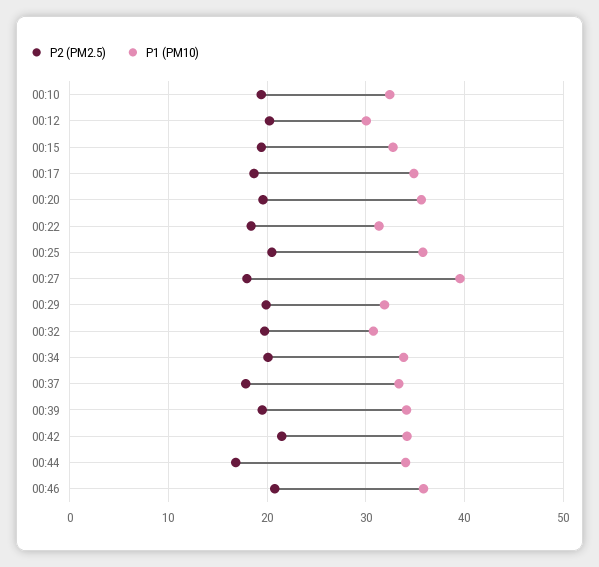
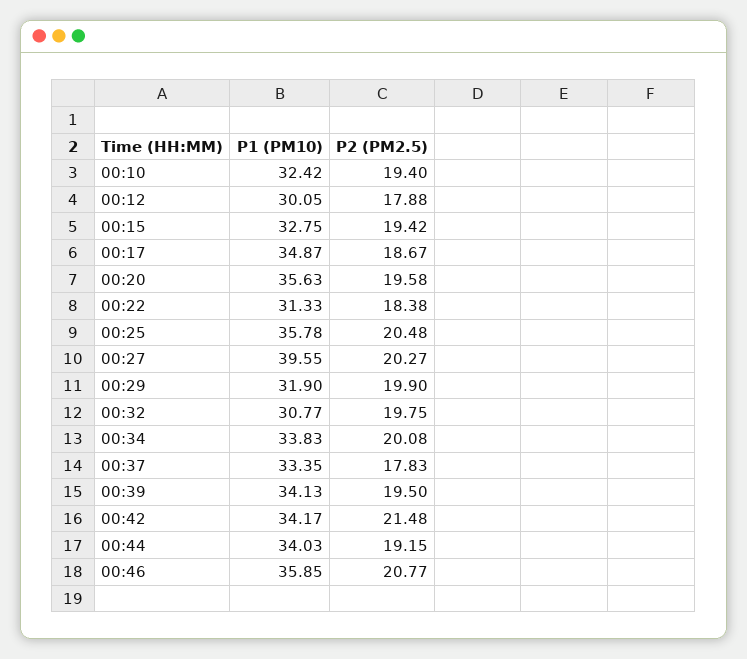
P2 (PM2.5), 00:12: 20 -> 17.88
P2 (PM2.5), 00:27: 18 -> 20.27
P2 (PM2.5), 00:44: 17 -> 19.15

